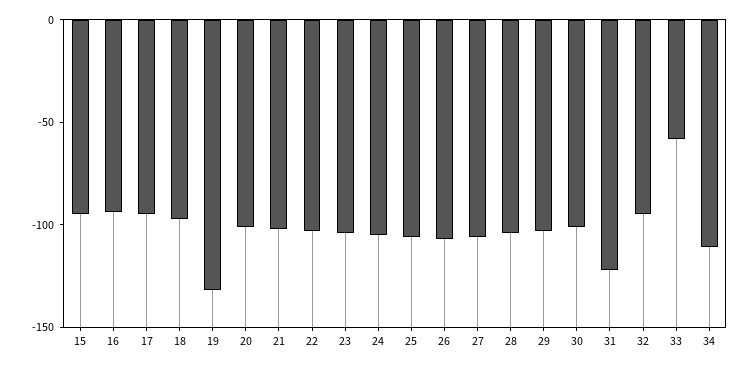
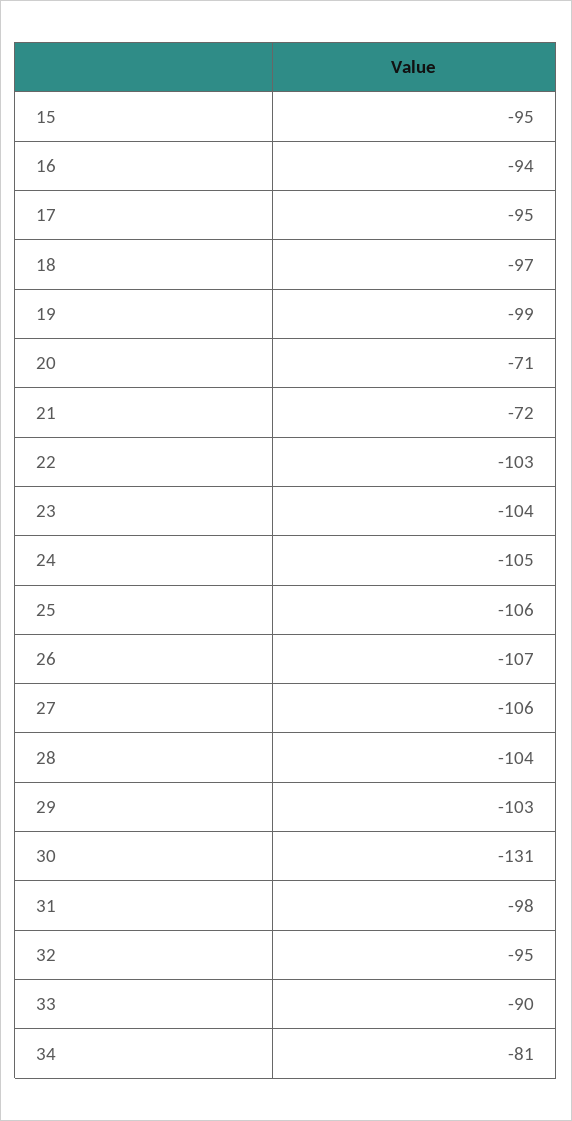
19: -130 -> -99
20: -100 -> -71
21: -100 -> -72
30: -100 -> -131
31: -120 -> -98
33: -60 -> -90
34: -110 -> -81

